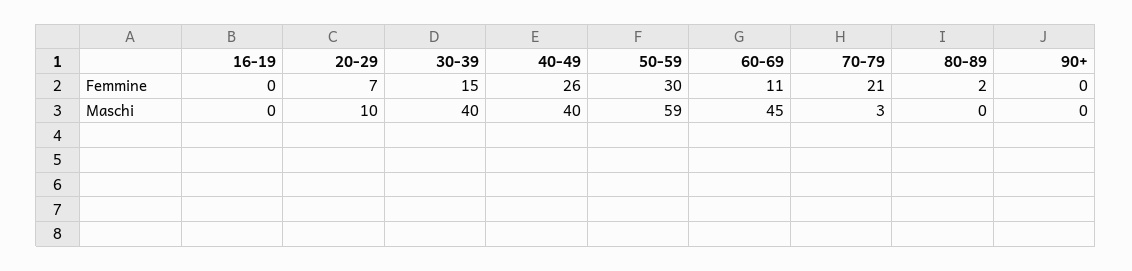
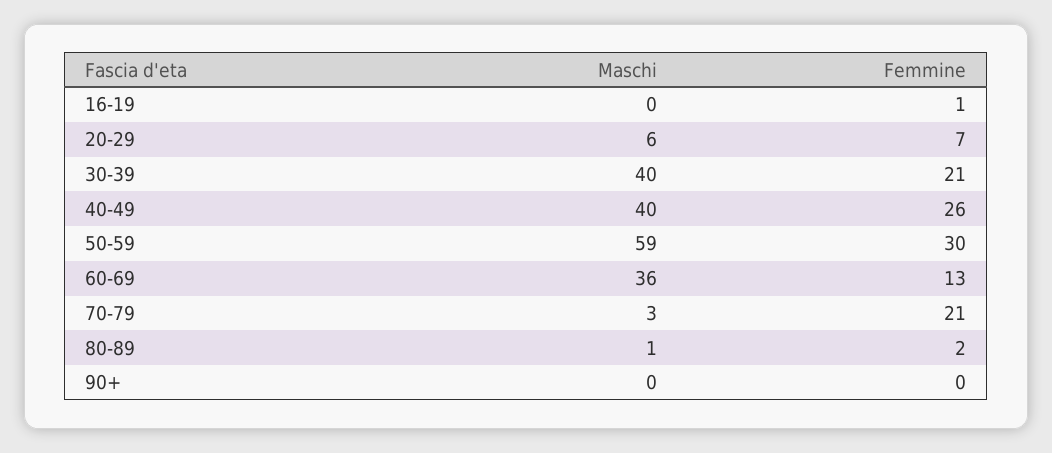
16-19, Femmine: 0 -> 1
30-39, Femmine: 15 -> 21
60-69, Femmine: 11 -> 13
20-29, Maschi: 10 -> 6
60-69, Maschi: 45 -> 36
80-89, Maschi: 0 -> 1

